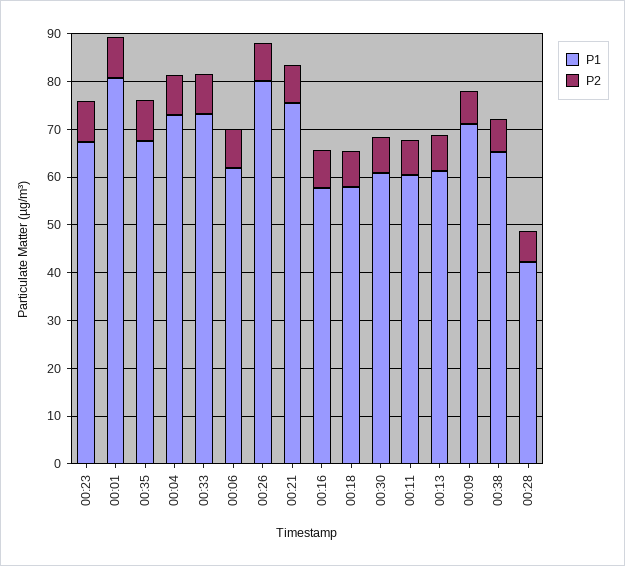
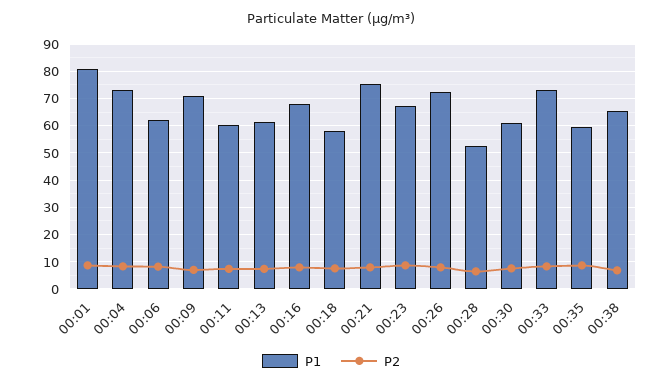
P1, 00:35: 68 -> 60
P1, 00:26: 80 -> 72.5
P1, 00:16: 58 -> 67.5
P1, 00:28: 42 -> 52.5

